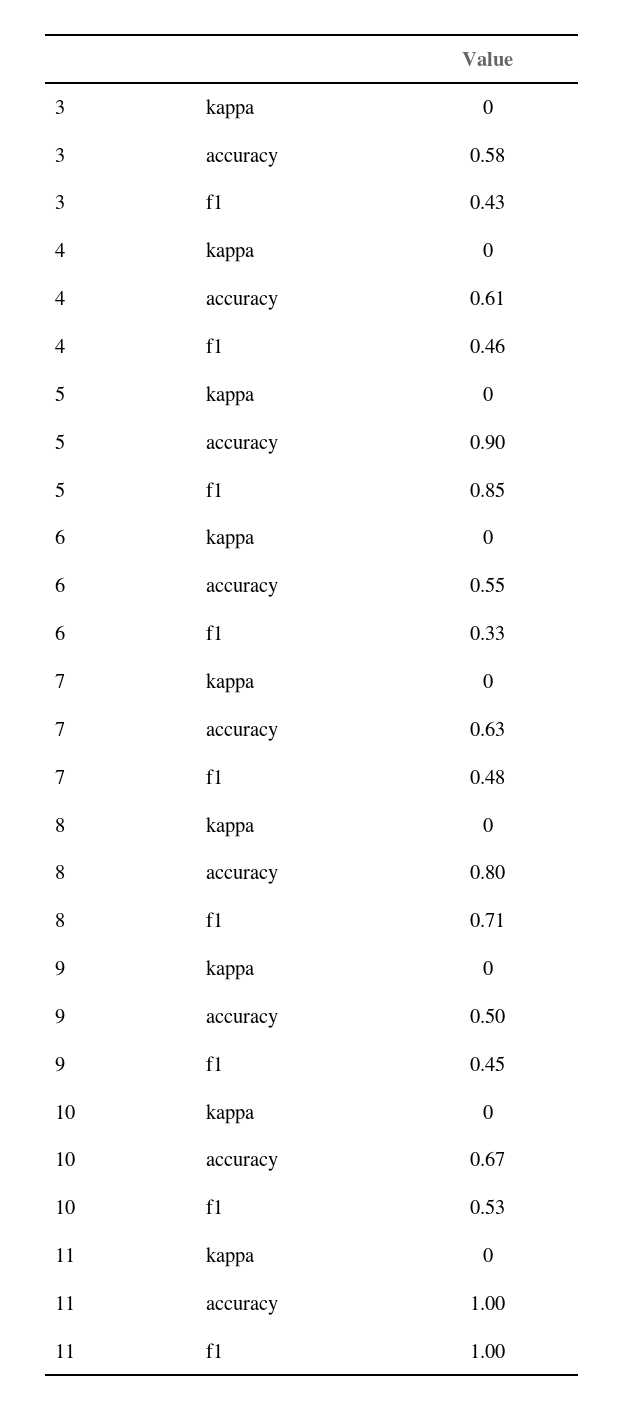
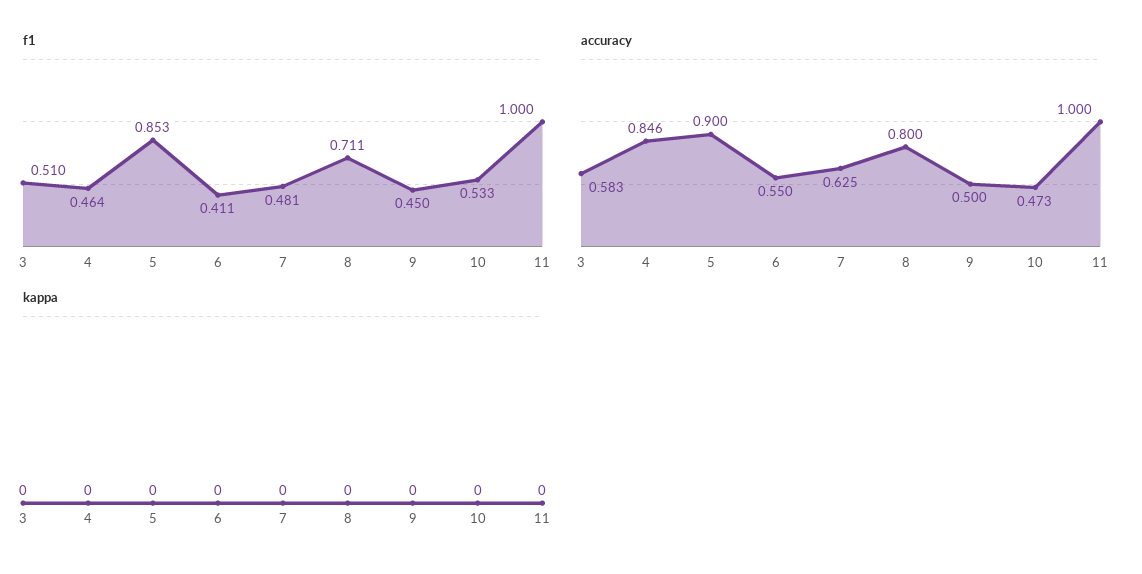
f1, 3: 0.43 -> 0.51
accuracy, 4: 0.61 -> 0.846
f1, 6: 0.33 -> 0.411
accuracy, 10: 0.67 -> 0.473

